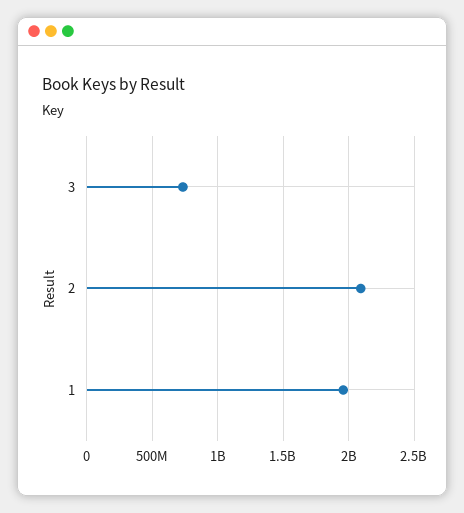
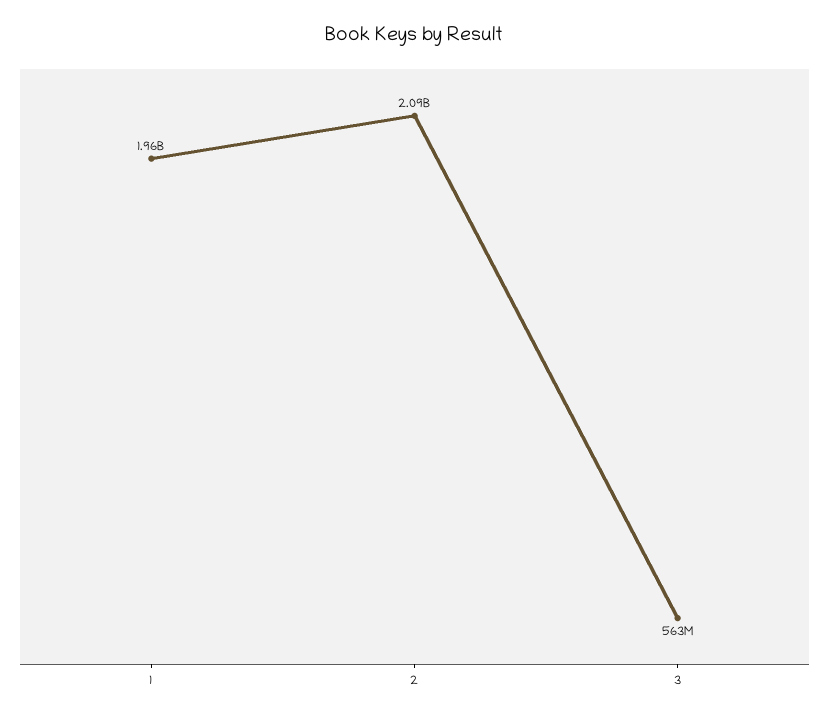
3: 750000000 -> 563000000

